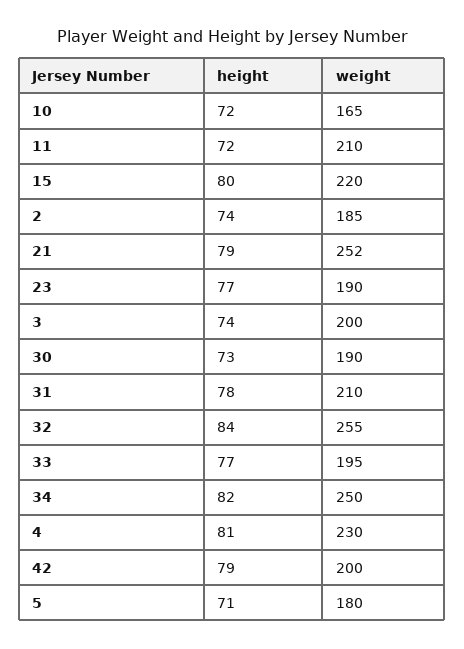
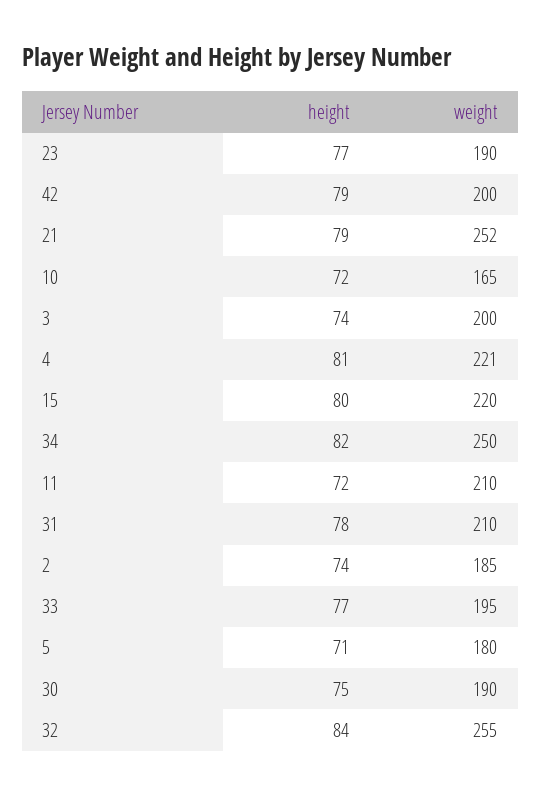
height, 30: 73 -> 75
weight, 4: 230 -> 221

